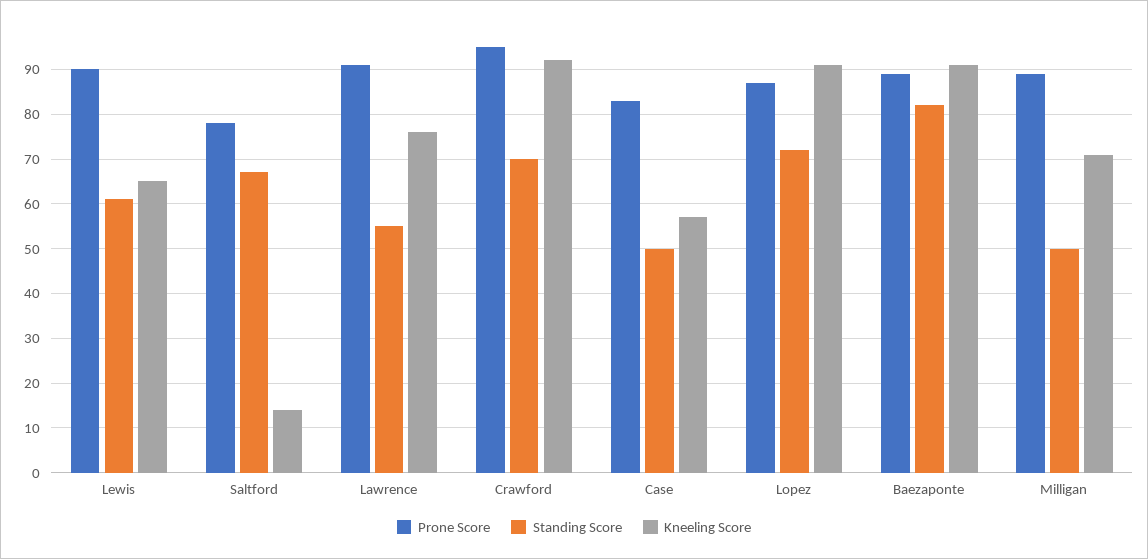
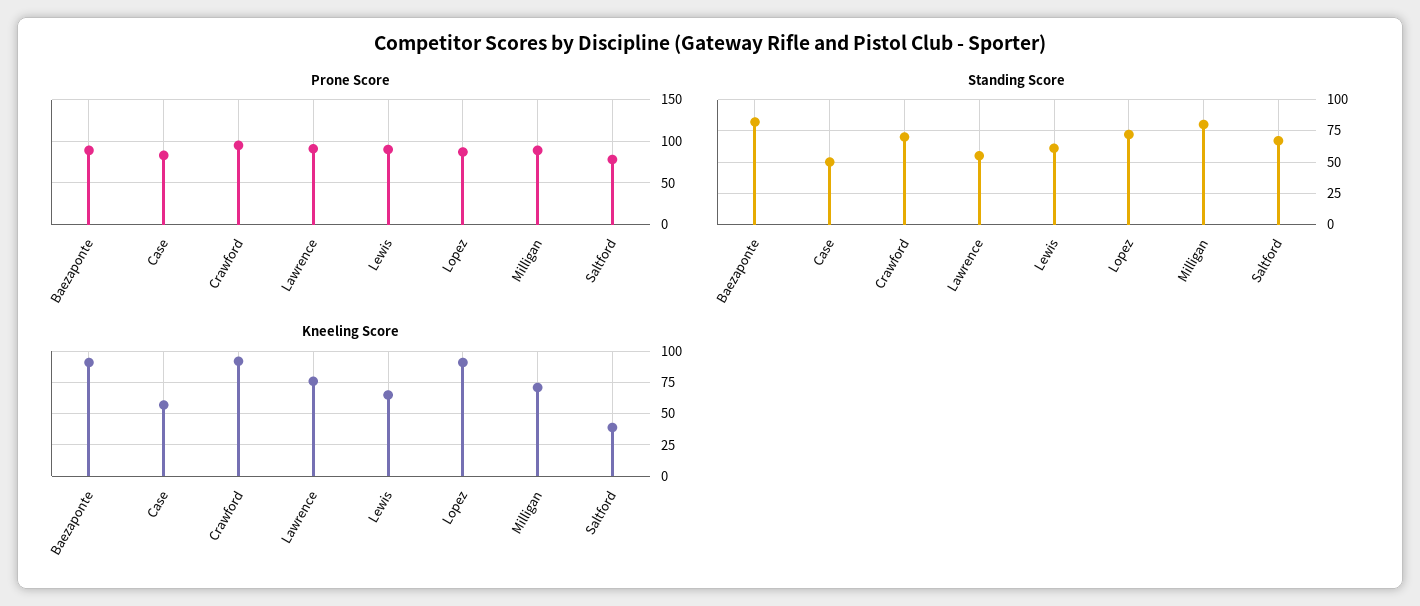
Kneeling Score, Saltford: 15 -> 40
Standing Score, Milligan: 50 -> 80

